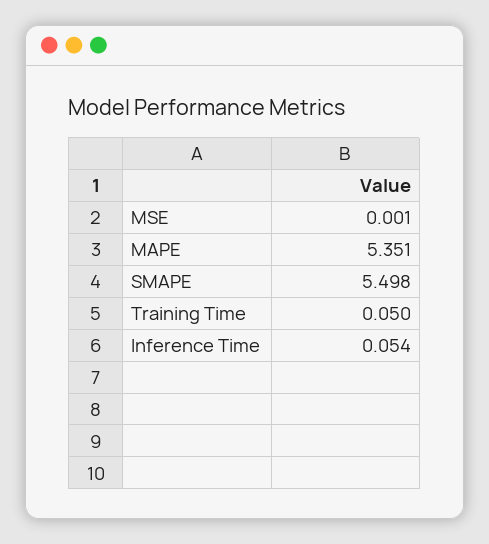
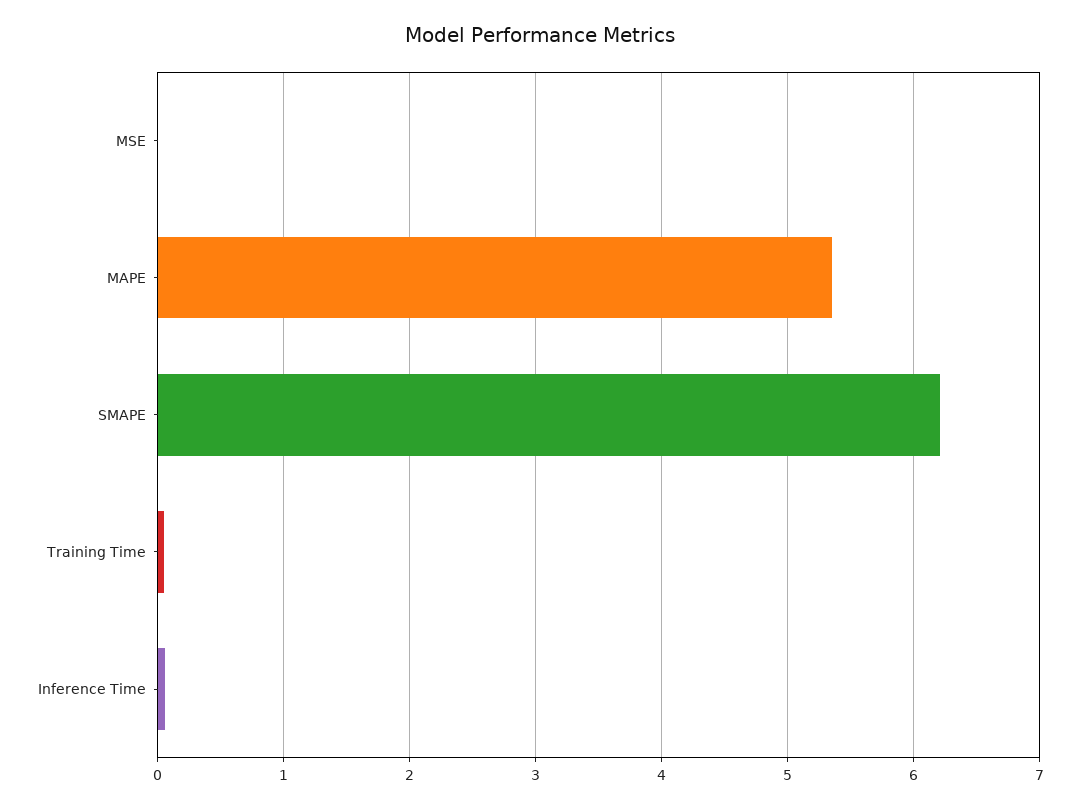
SMAPE: 5.498 -> 6.2

